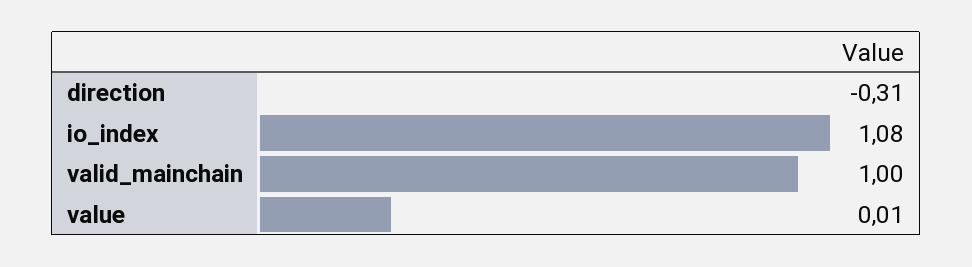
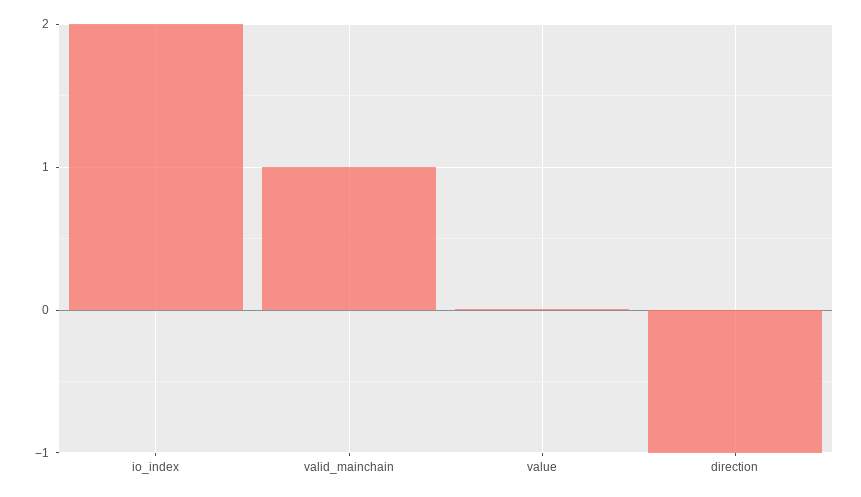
direction: -0.31 -> -1
io_index: 1.08 -> 2

